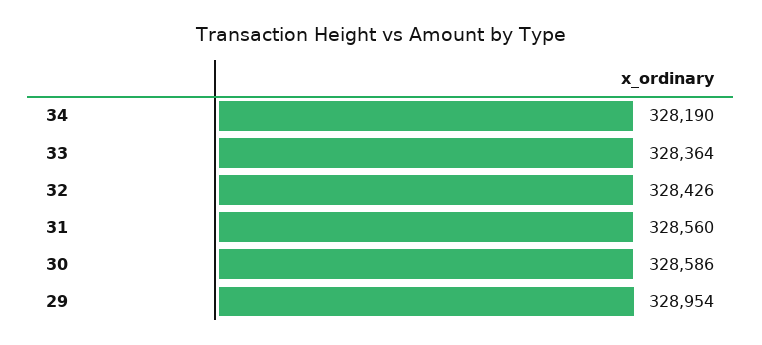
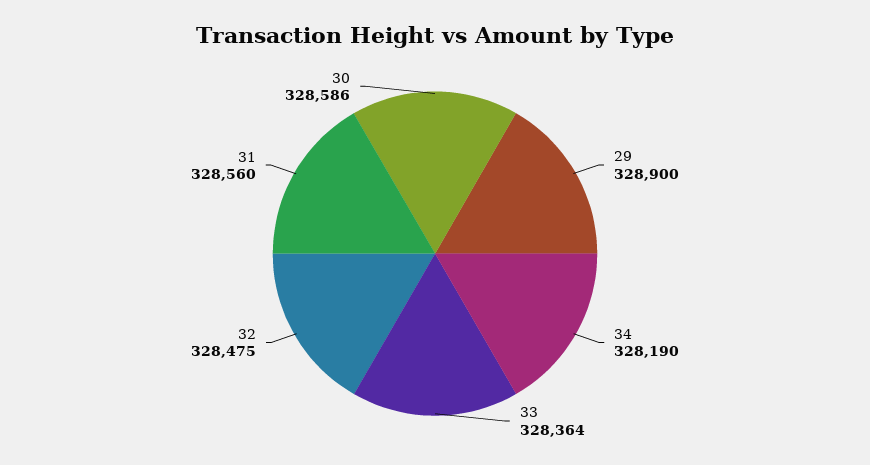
32: 328426 -> 328475
29: 328954 -> 328900

